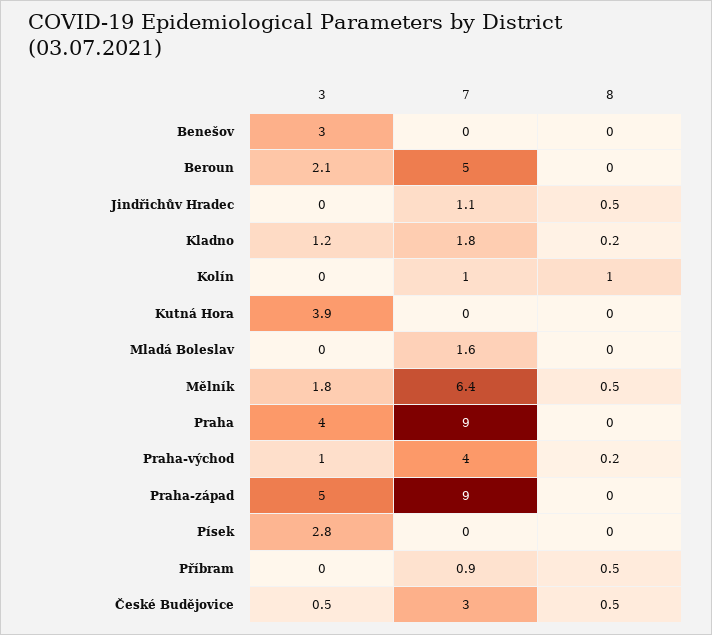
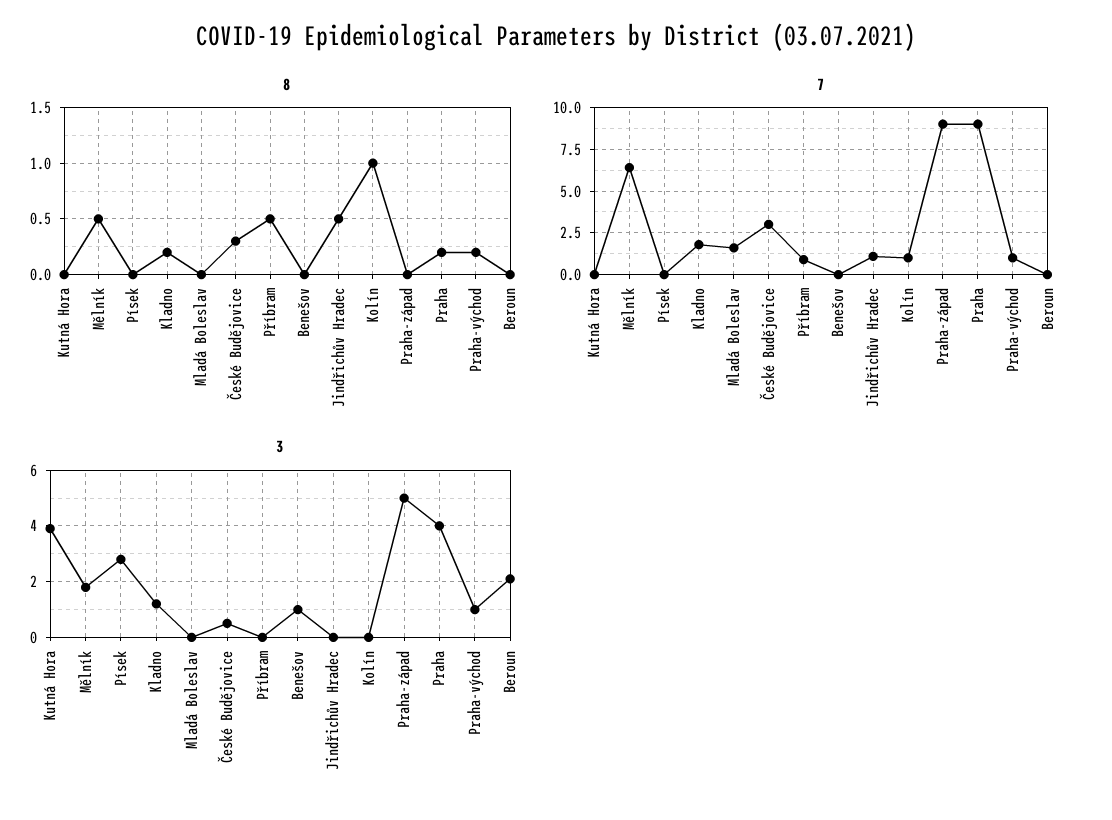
3, Benešov: 3 -> 1
7, Beroun: 5 -> 0
8, Praha: 0 -> 0.2
7, Praha-východ: 4 -> 1
8, České Budějovice: 0.5 -> 0.3

